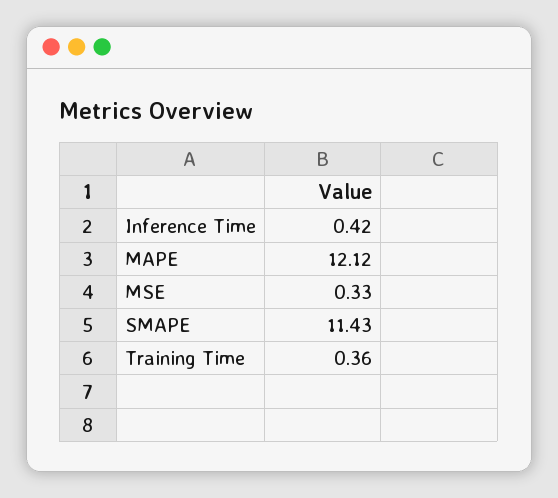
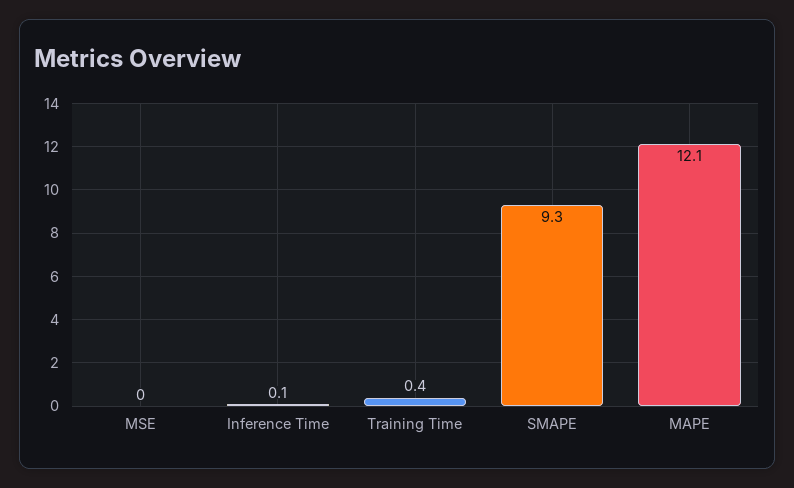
Inference Time: 0.42 -> 0.1
MSE: 0.33 -> 0
SMAPE: 11.43 -> 9.3

